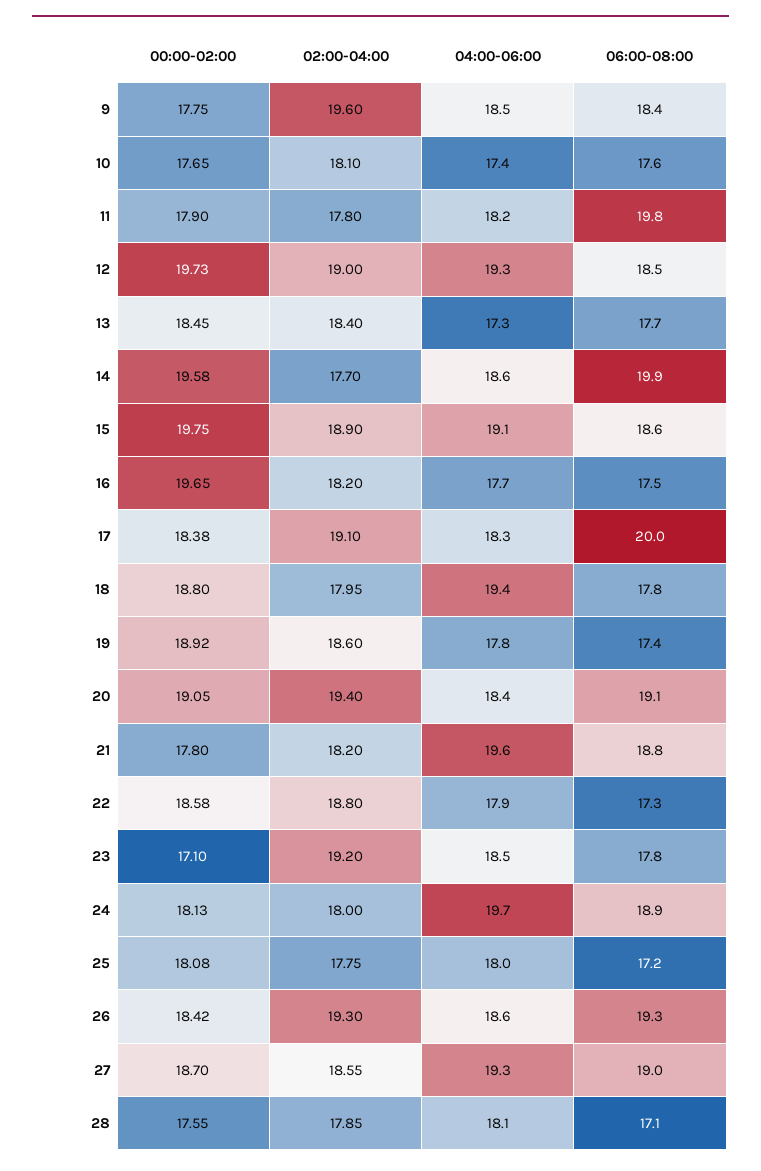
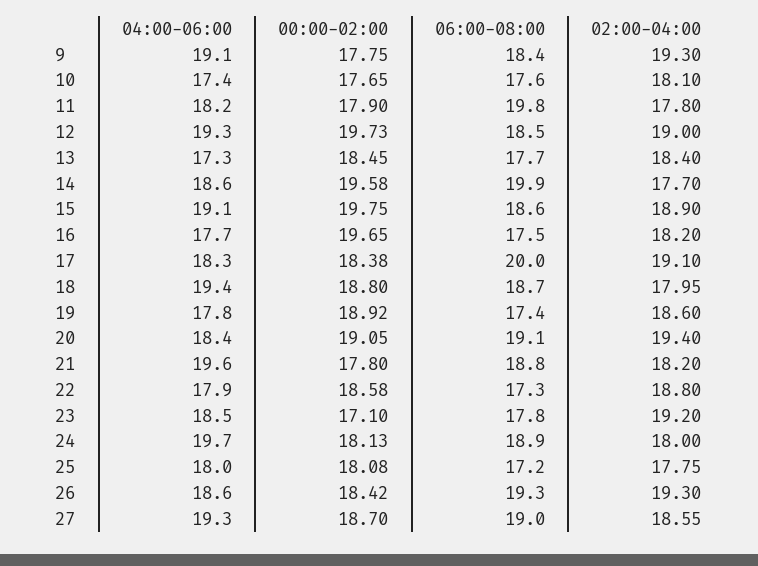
02:00-04:00, 9: 19.6 -> 19.3
04:00-06:00, 9: 18.5 -> 19.1
06:00-08:00, 18: 17.8 -> 18.7
00:00-02:00, 28: 17.55 -> none
02:00-04:00, 28: 17.85 -> none
04:00-06:00, 28: 18.1 -> none
06:00-08:00, 28: 17.1 -> none

